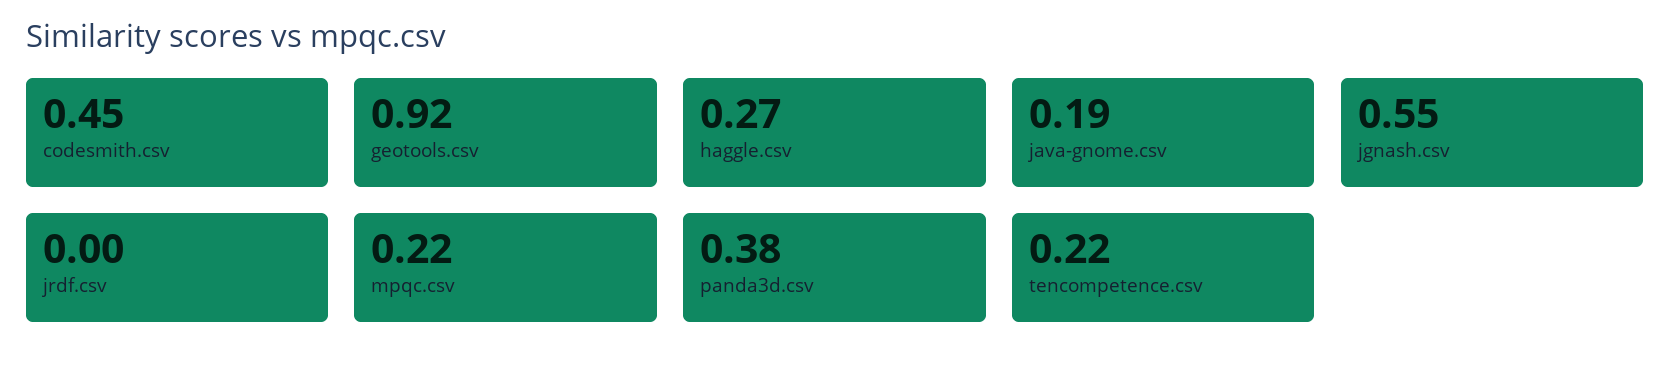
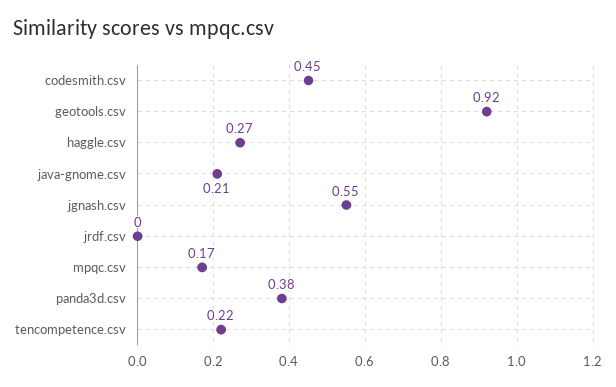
java-gnome.csv: 0.19 -> 0.21
mpqc.csv: 0.22 -> 0.17

